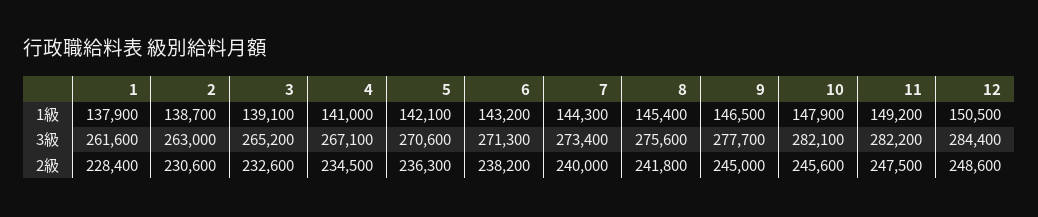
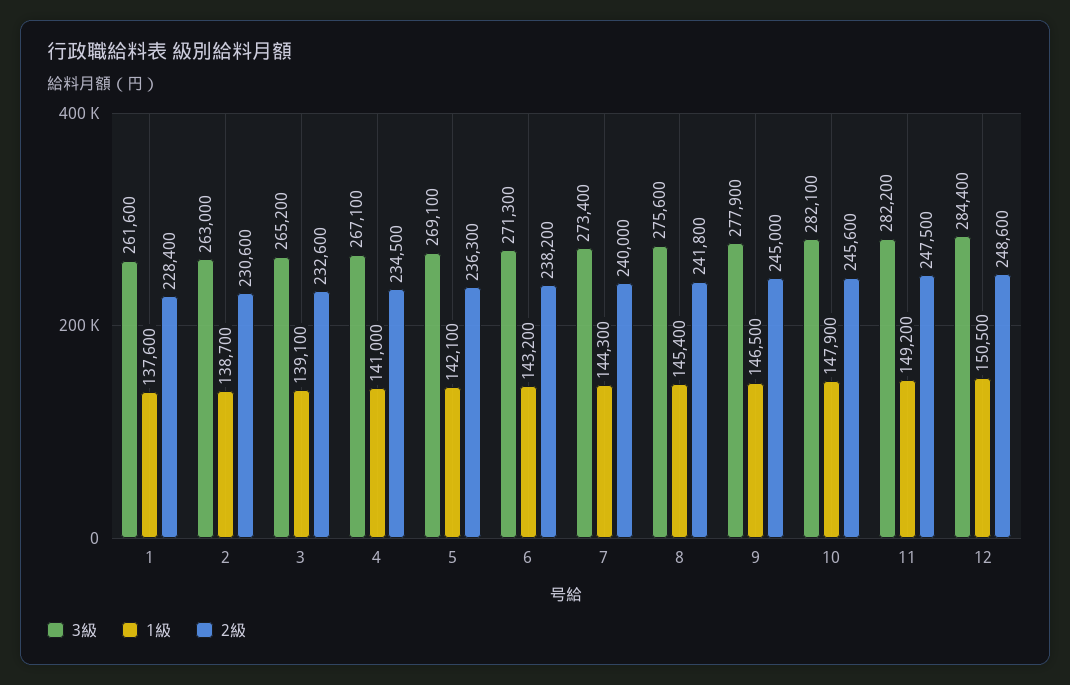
1級, 1: 137900 -> 137600
3級, 5: 270600 -> 269100
3級, 9: 277700 -> 277900

